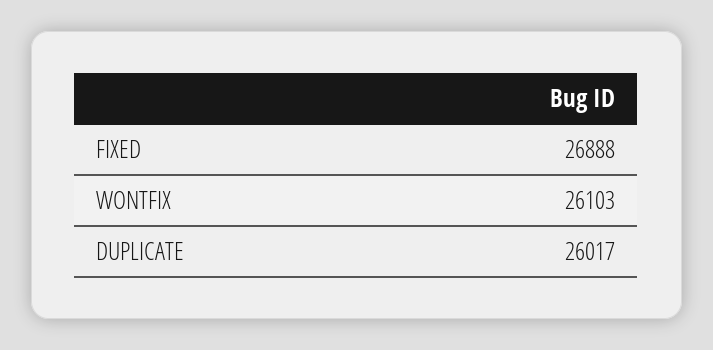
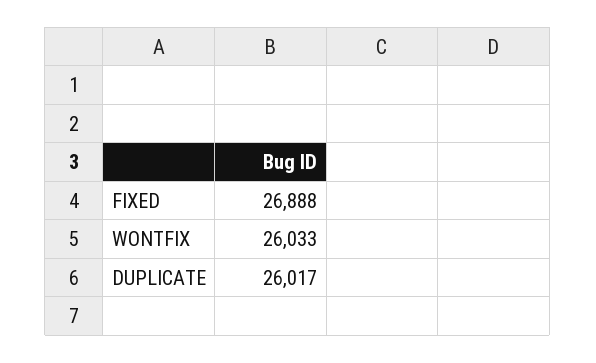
WONTFIX: 26103 -> 26033

